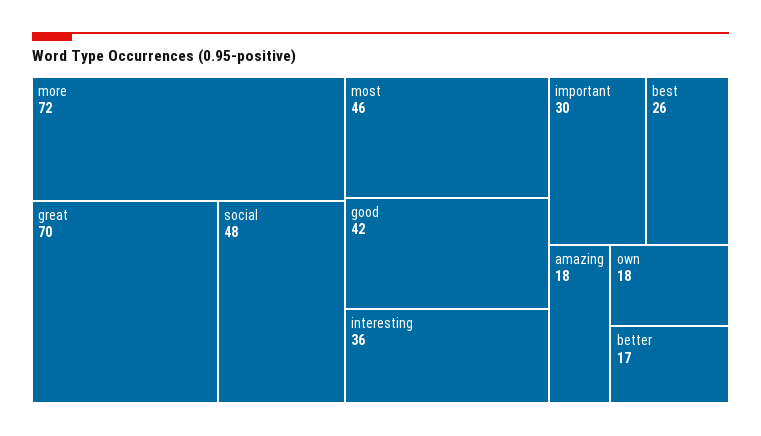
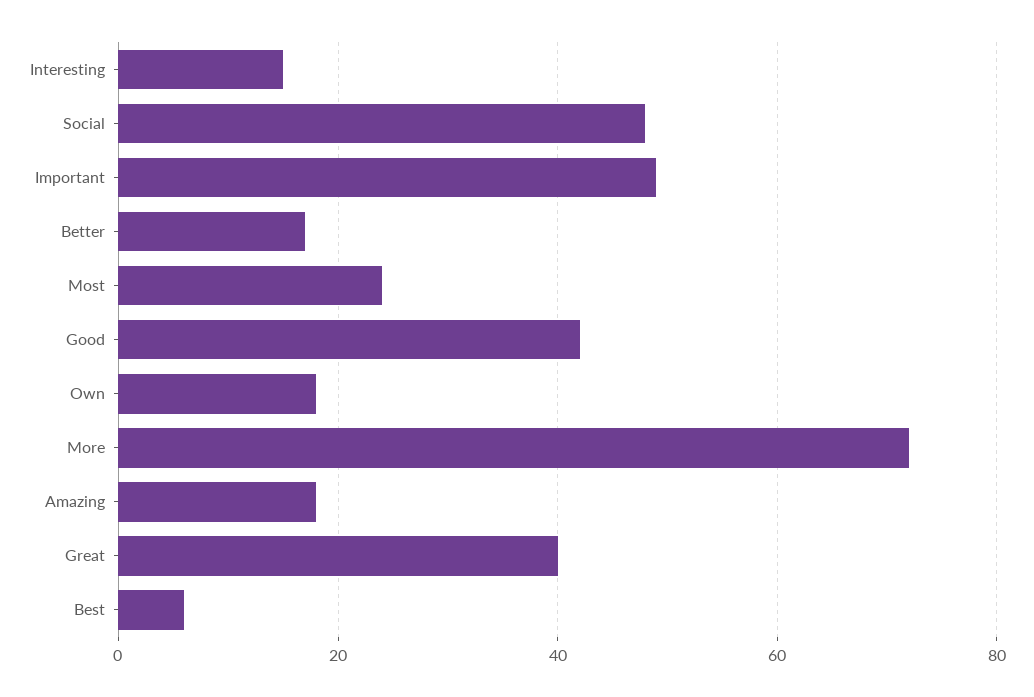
great: 70 -> 40
most: 46 -> 25
interesting: 36 -> 15
important: 30 -> 50
best: 26 -> 5

